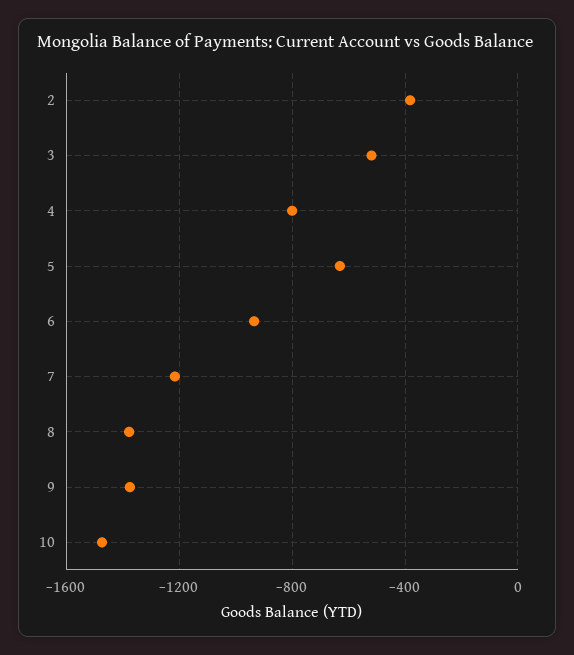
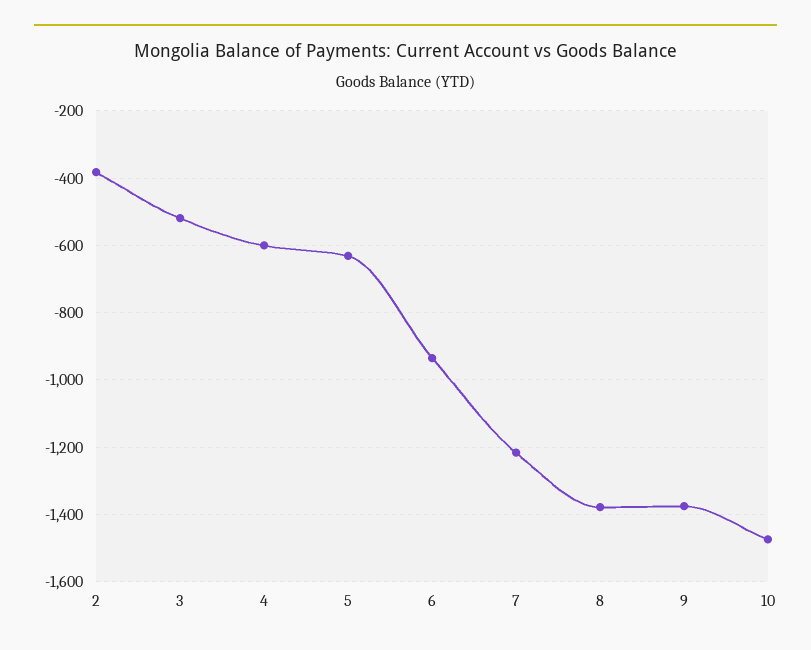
4: -800 -> -600

